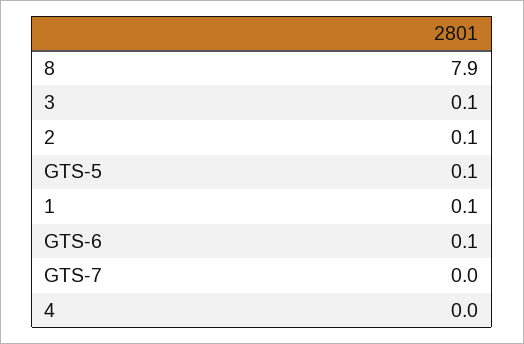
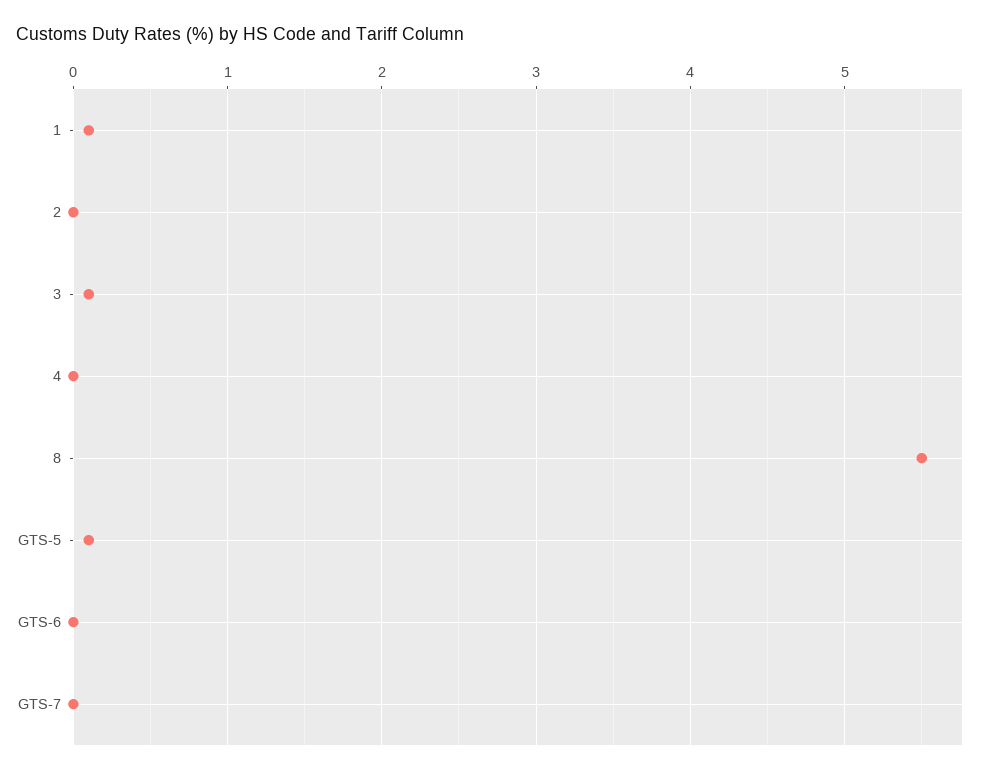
8: 7.9 -> 5.5
2: 0.1 -> 0
GTS-6: 0.1 -> 0

